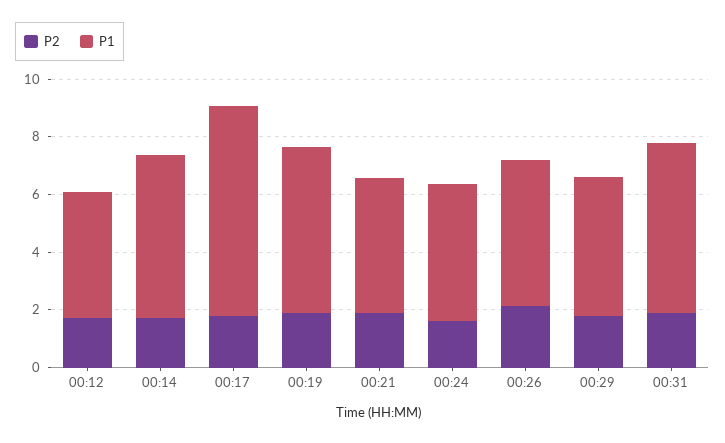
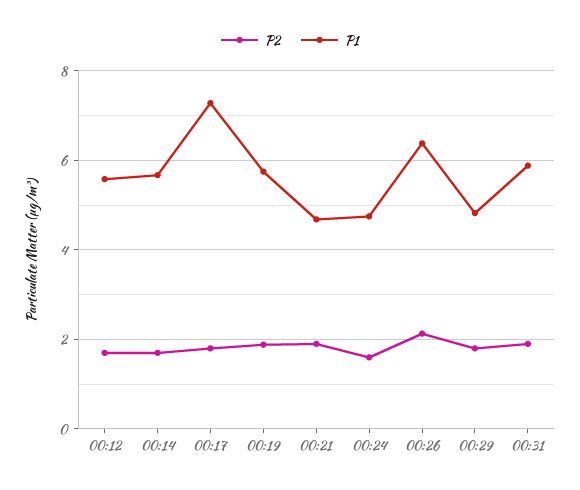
P1, 00:12: 4.5 -> 5.6
P1, 00:26: 5 -> 6.4

